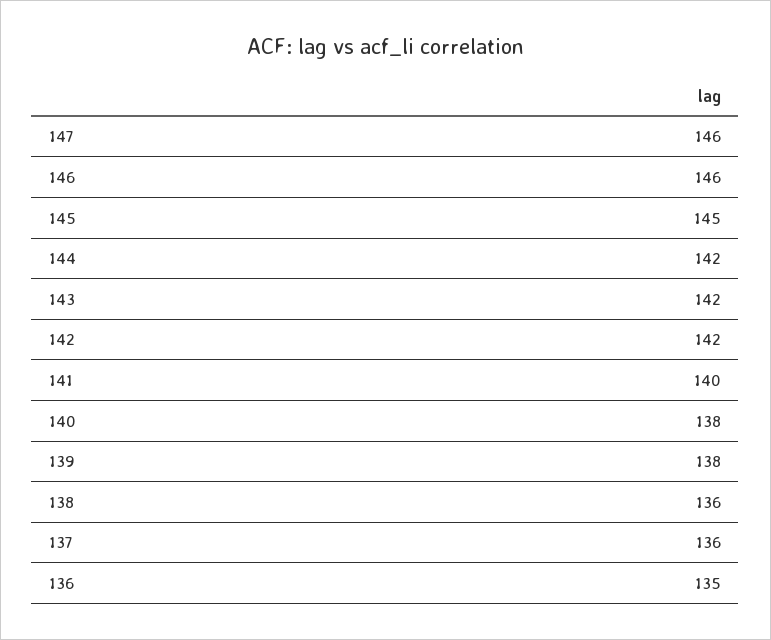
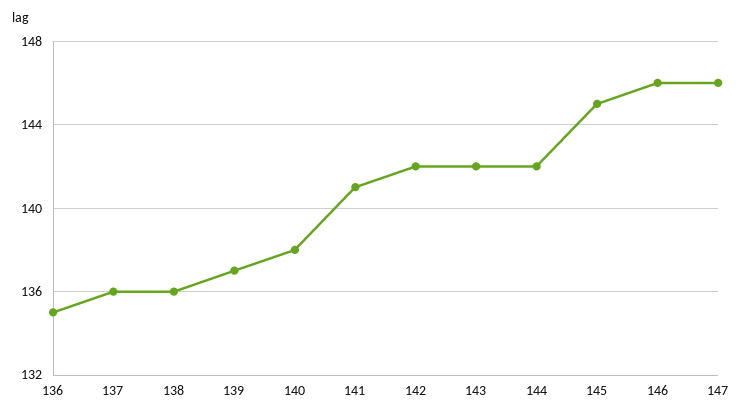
141: 140 -> 141
139: 138 -> 137

